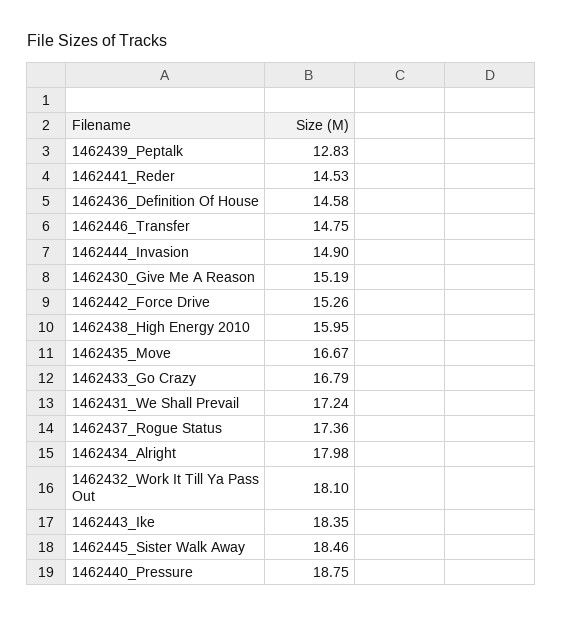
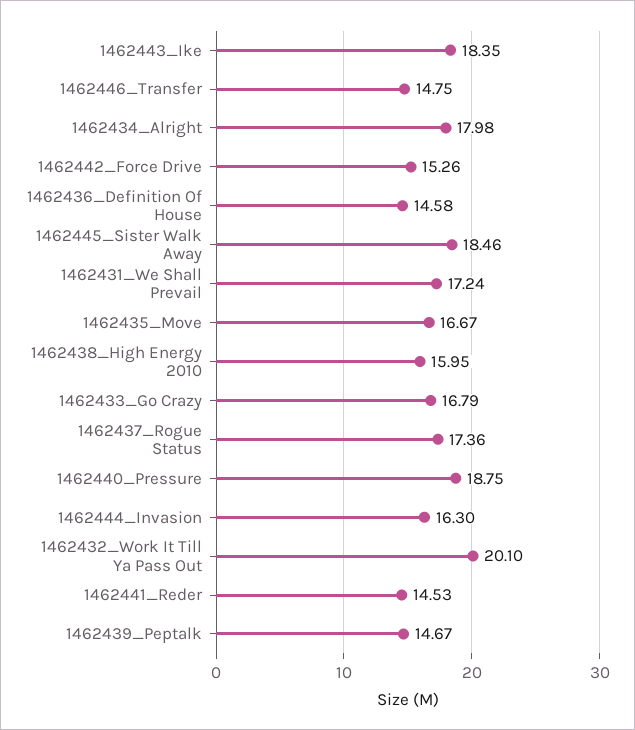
1462439_Peptalk: 12.83 -> 14.67
1462444_Invasion: 14.9 -> 16.3
1462430_Give Me A Reason: 15.19 -> none
1462432_Work It Till Ya Pass Out: 18.1 -> 20.1

